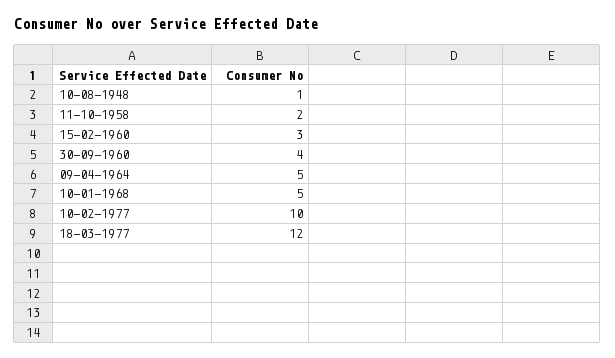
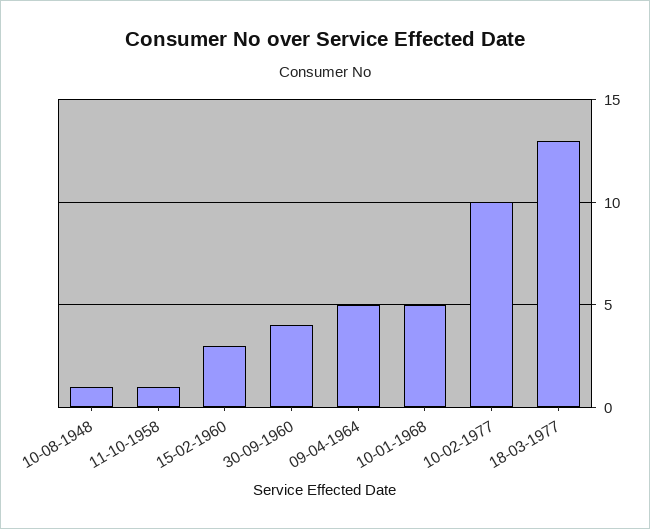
11-10-1958: 2 -> 1
18-03-1977: 12 -> 13

